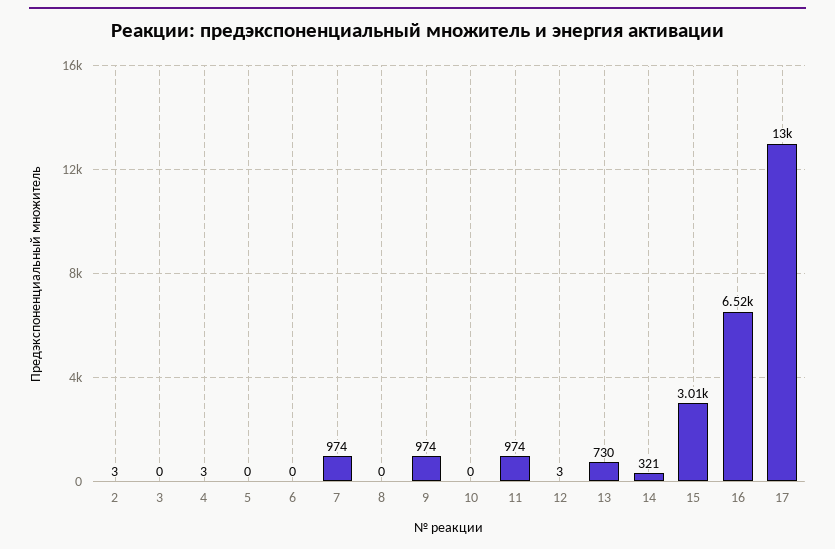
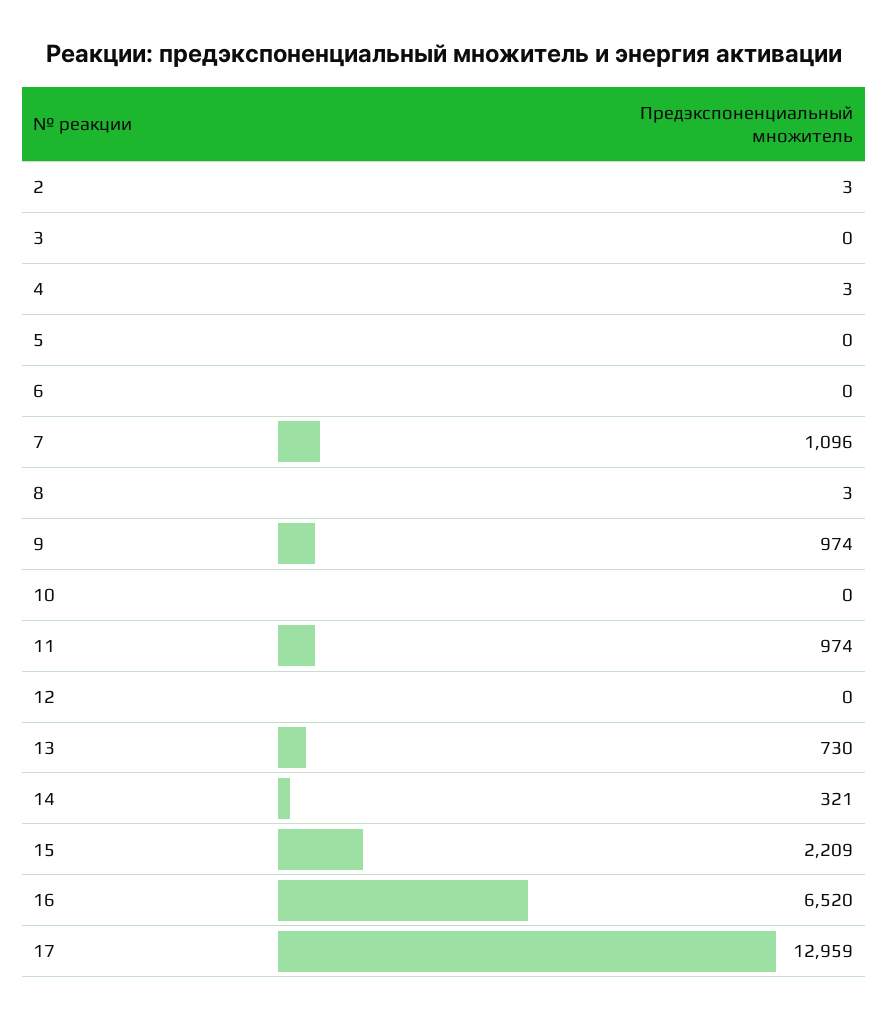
7: 974 -> 1096
8: 0 -> 3
12: 3 -> 0
15: 3010 -> 2209

